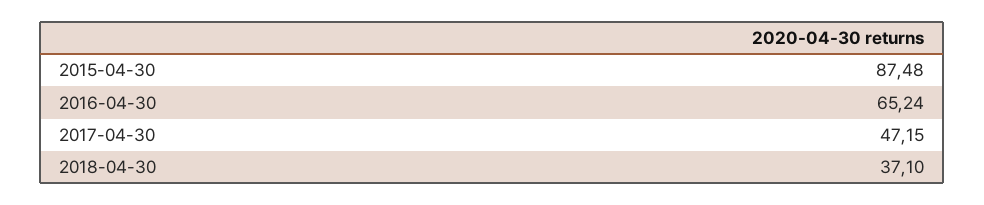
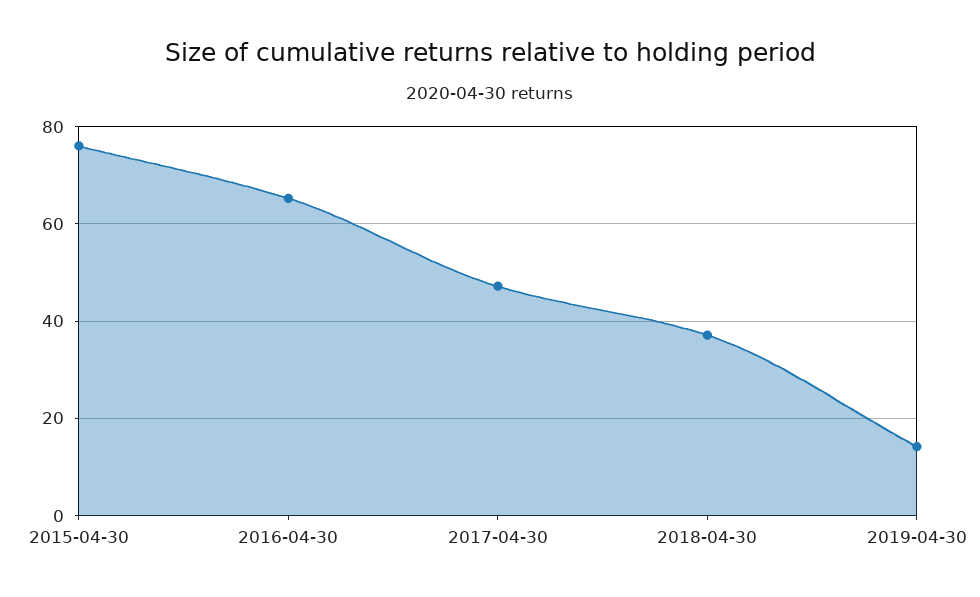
2015-04-30: 87.48 -> 76
2019-04-30: none -> 14

